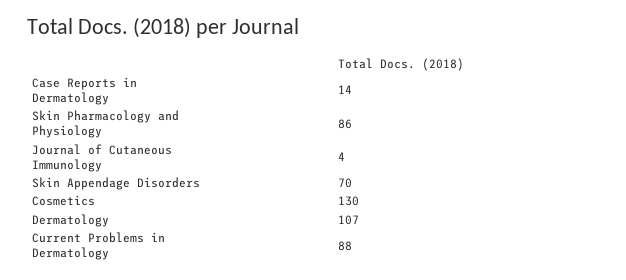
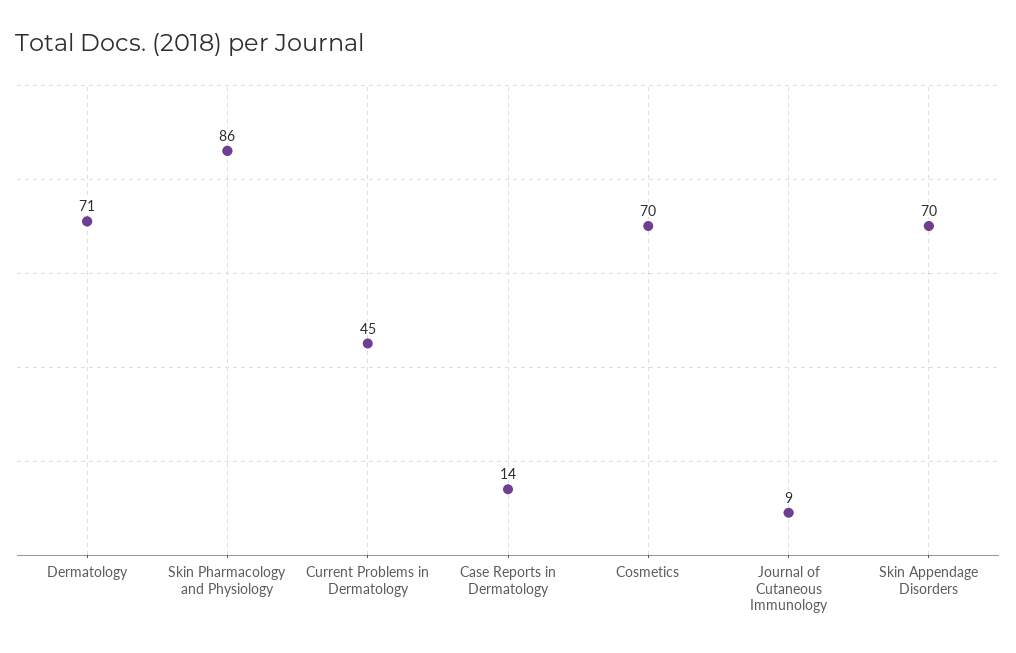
Journal of Cutaneous Immunology: 4 -> 9
Cosmetics: 130 -> 70
Dermatology: 107 -> 71
Current Problems in Dermatology: 88 -> 45

